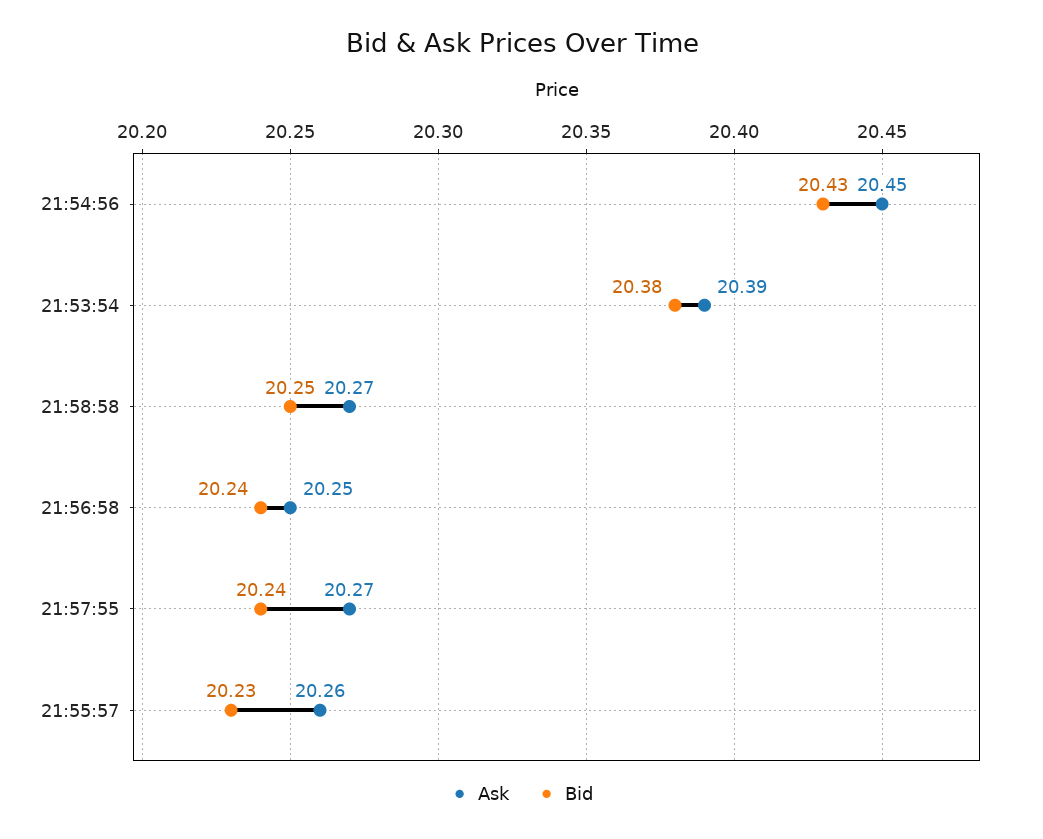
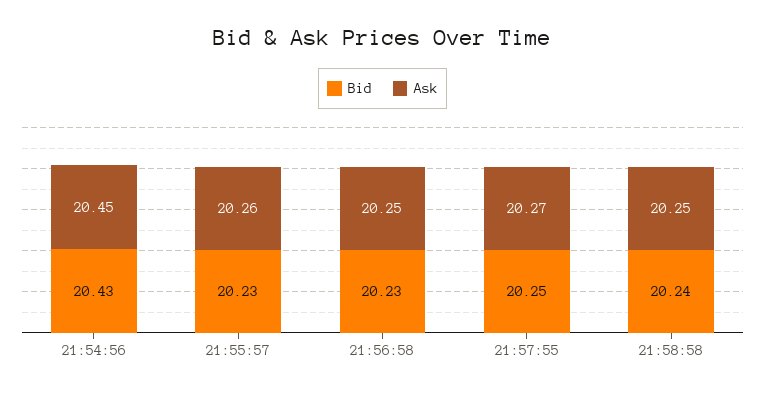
Ask, 21:53:54: 20.39 -> none
Bid, 21:53:54: 20.38 -> none
Ask, 21:58:58: 20.27 -> 20.25
Bid, 21:58:58: 20.25 -> 20.24
Bid, 21:56:58: 20.24 -> 20.23
Bid, 21:57:55: 20.24 -> 20.25

